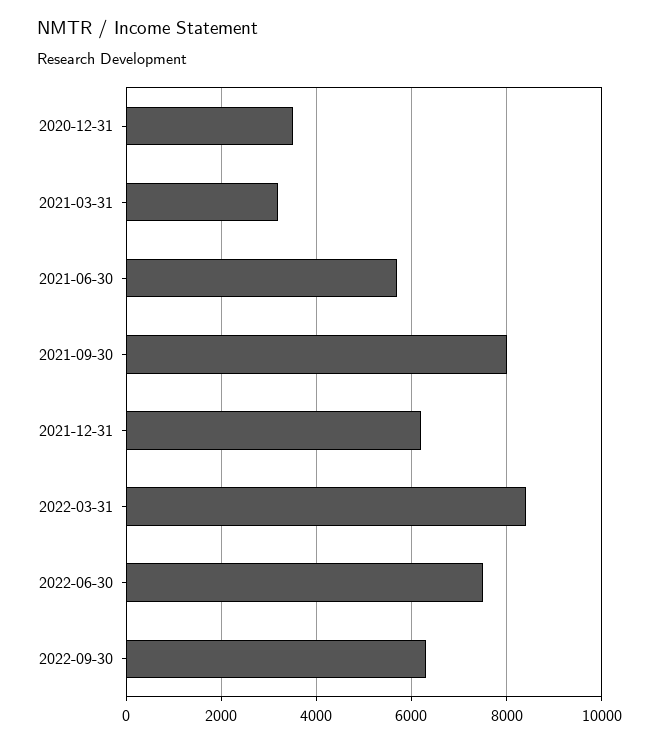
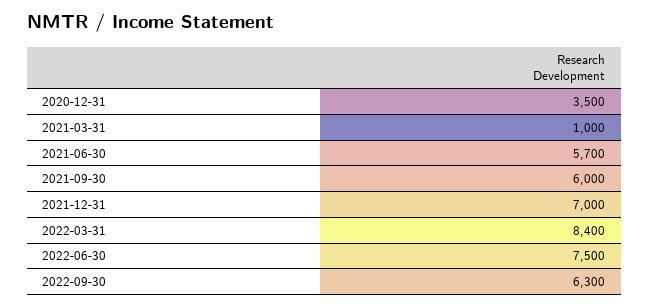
2021-03-31: 3200 -> 1000
2021-09-30: 8000 -> 6000
2021-12-31: 6200 -> 7000

